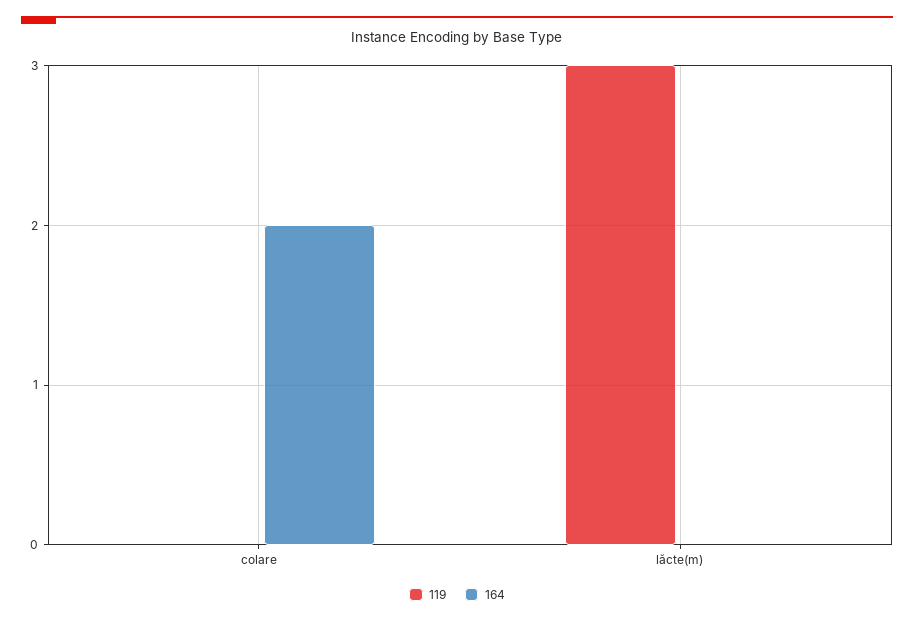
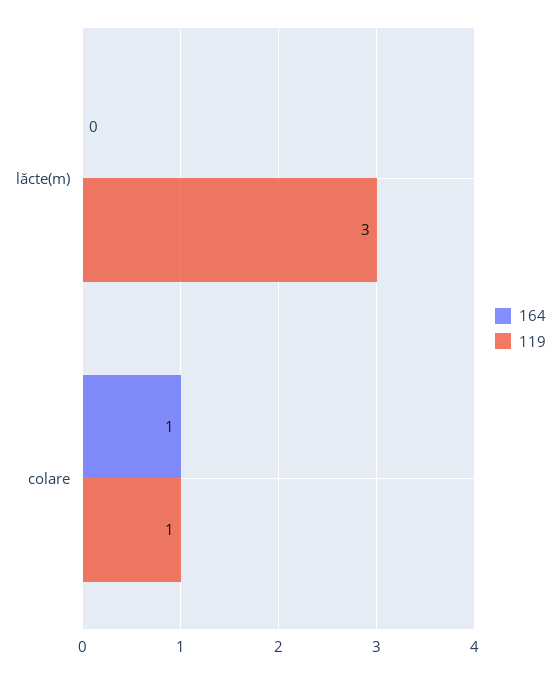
119, colare: 0 -> 1
164, colare: 2 -> 1

